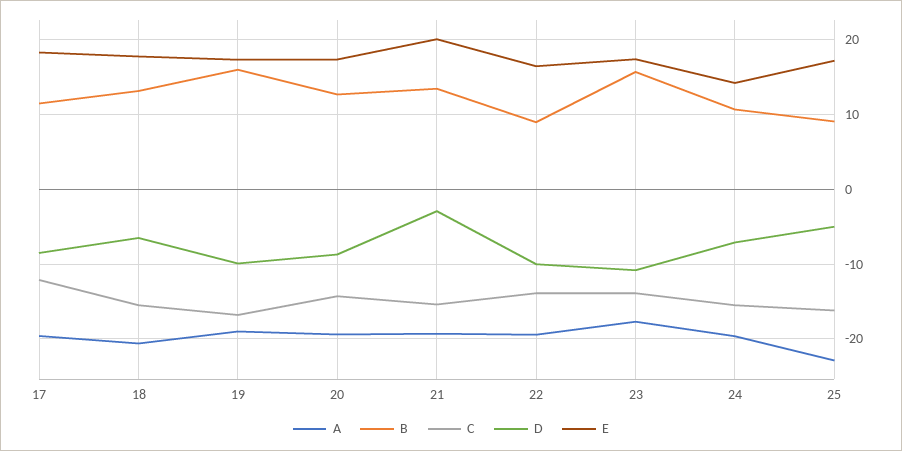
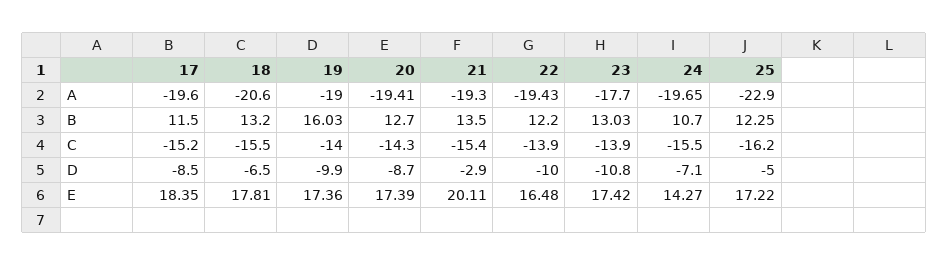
C, 17: -12 -> -15.2
C, 19: -17 -> -14
B, 22: 9 -> 12.2
B, 23: 16 -> 13.03
B, 25: 9 -> 12.25

